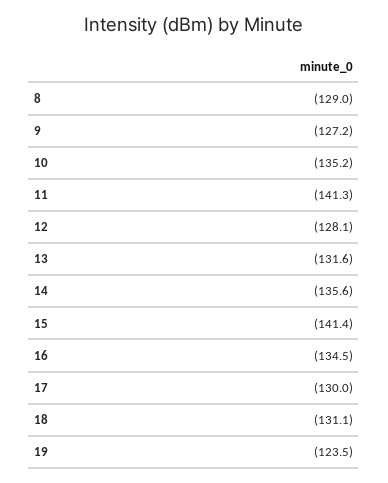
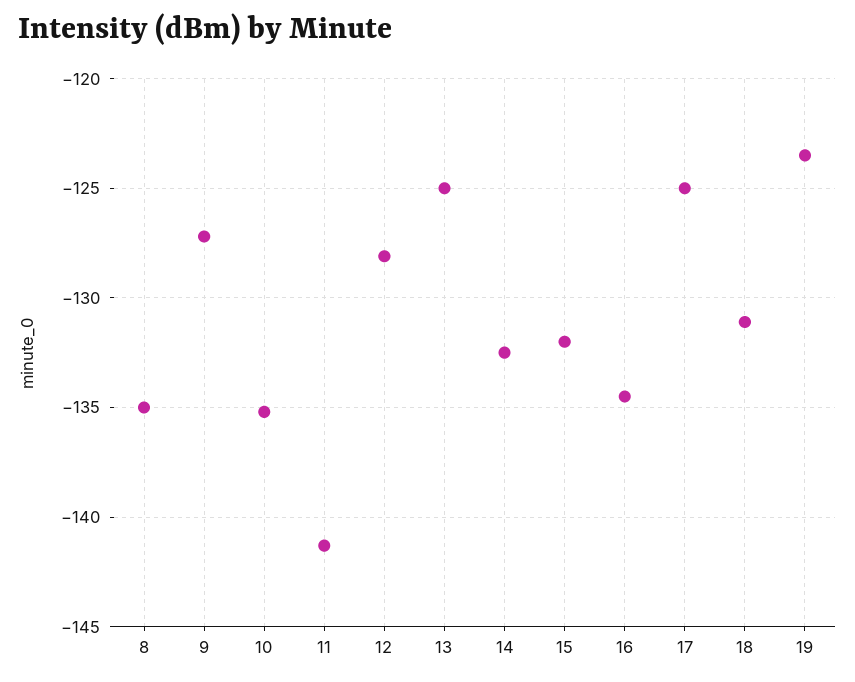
8: -129 -> -135
13: -131.6 -> -125
14: -135.6 -> -132.5
15: -141.4 -> -132
17: -130 -> -125

